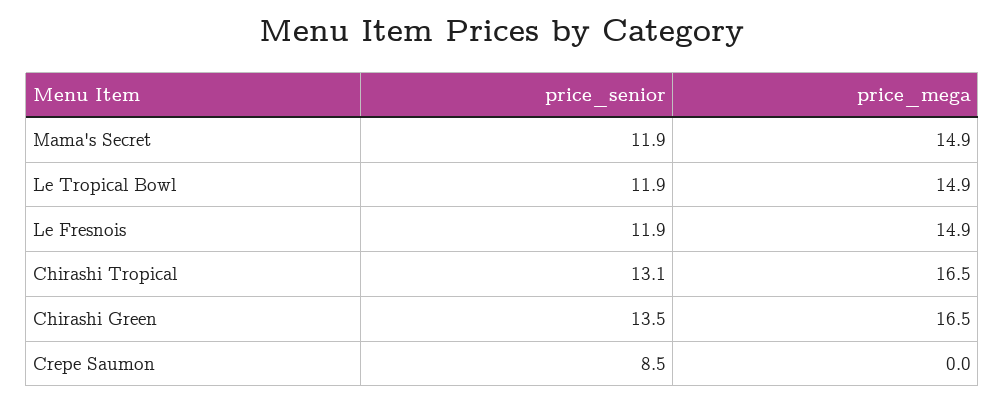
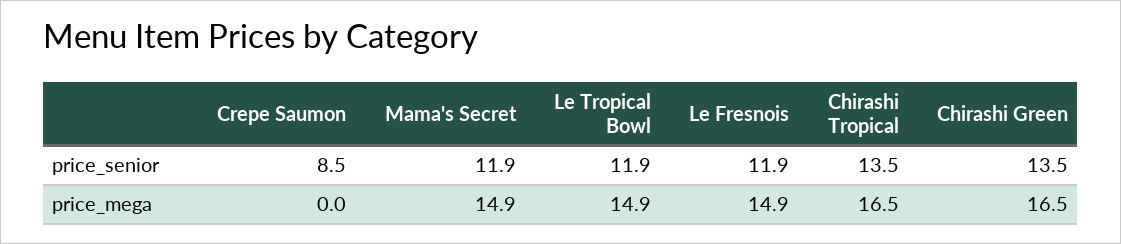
price_senior, Chirashi Tropical: 13.1 -> 13.5

